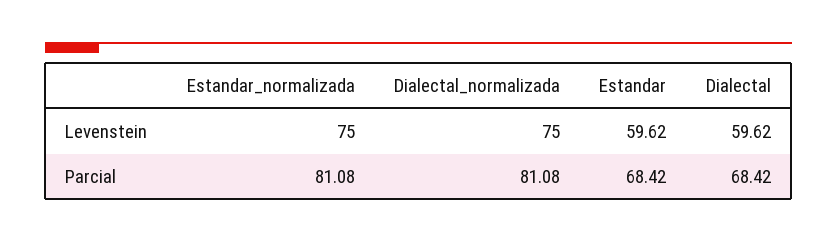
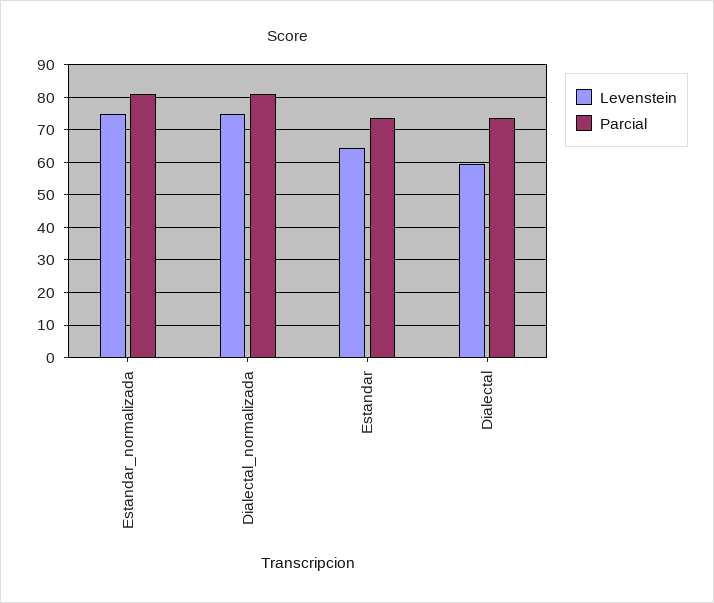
Levenstein, Estandar: 59.62 -> 64
Parcial, Estandar: 68.42 -> 74
Parcial, Dialectal: 68.42 -> 74

